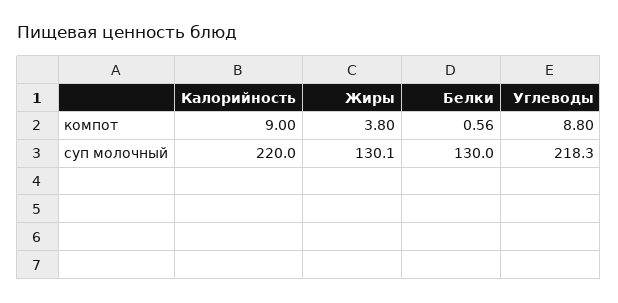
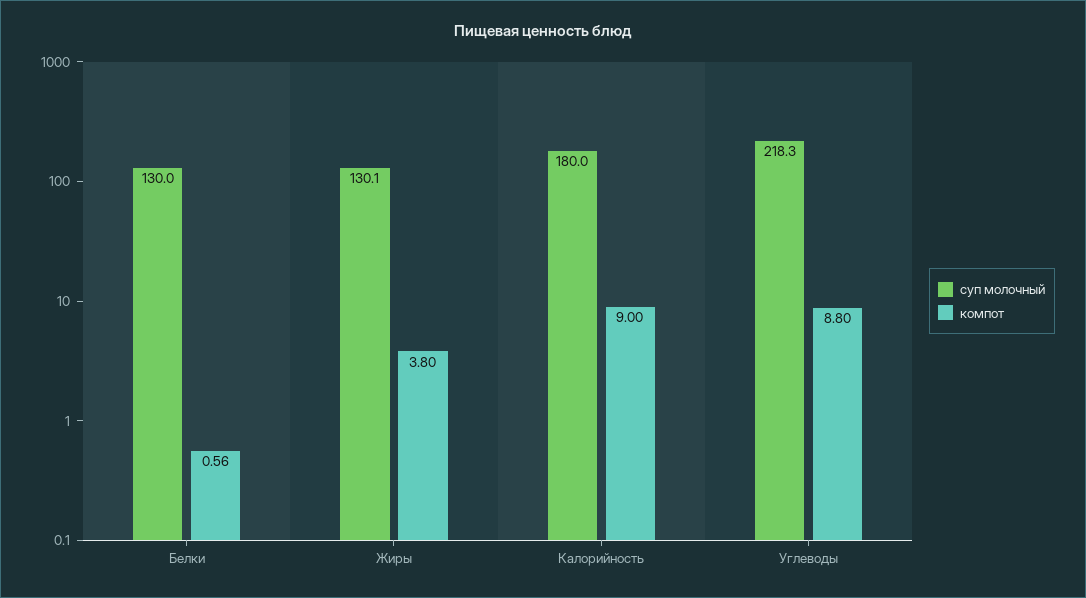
суп молочный, Калорийность: 220 -> 180

